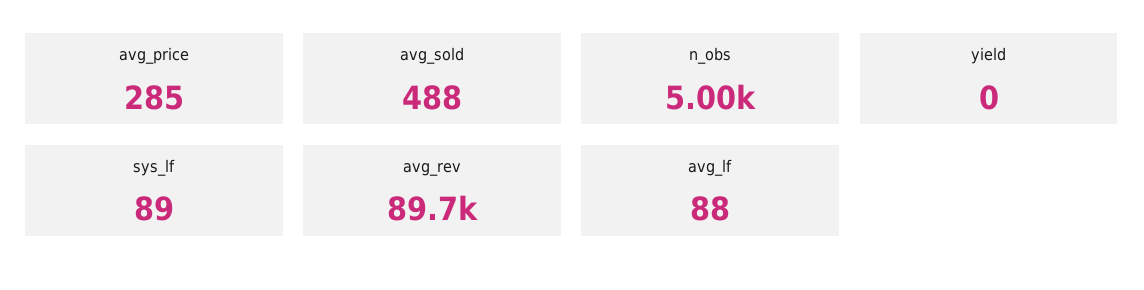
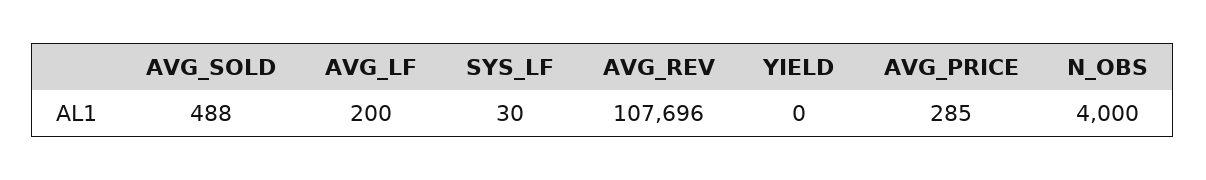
n_obs: 5000 -> 4000
sys_lf: 89 -> 30
avg_rev: 89700 -> 107696
avg_lf: 88 -> 200

